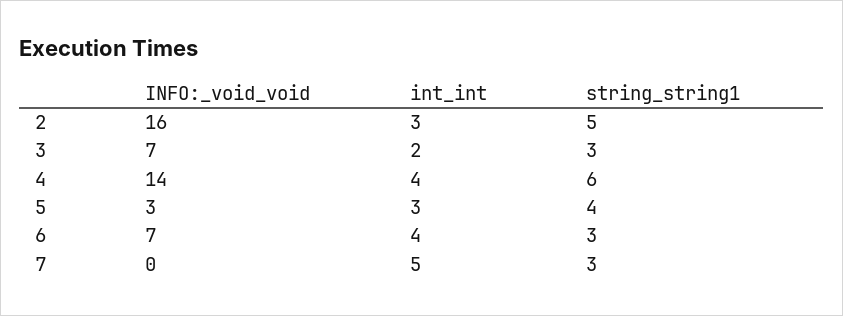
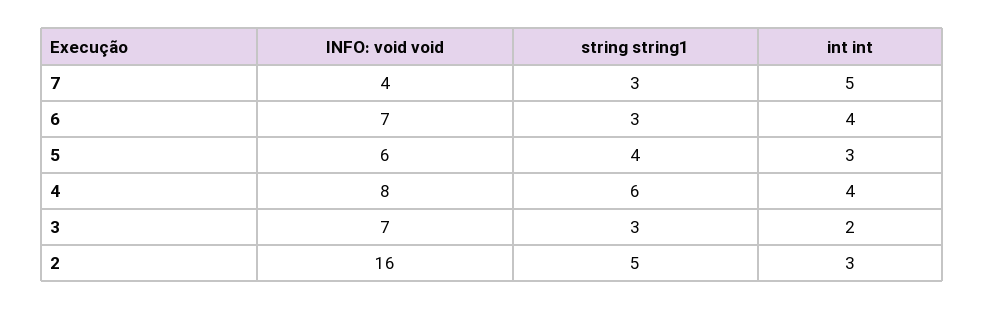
INFO:_void_void, 4: 14 -> 8
INFO:_void_void, 5: 3 -> 6
INFO:_void_void, 7: 0 -> 4

